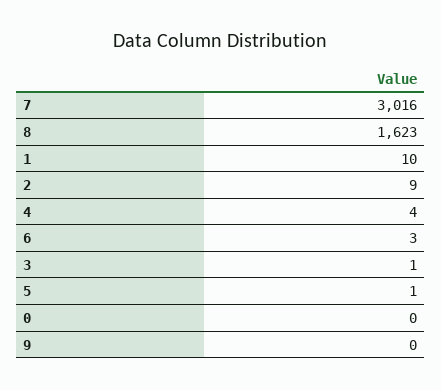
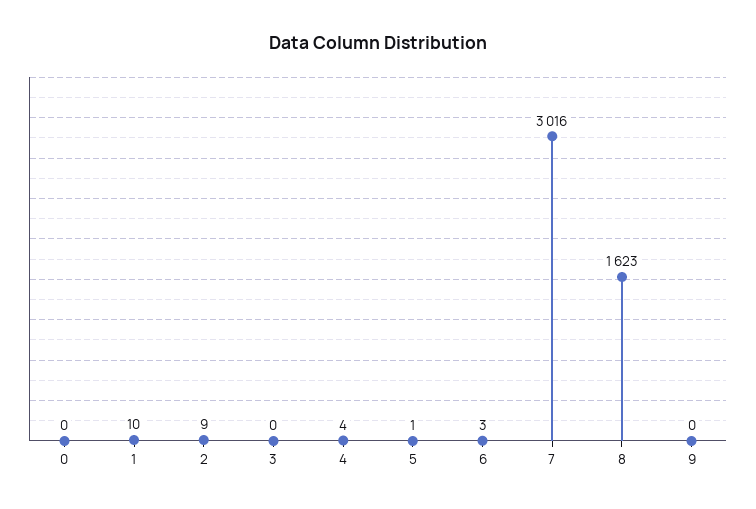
3: 1 -> 0

